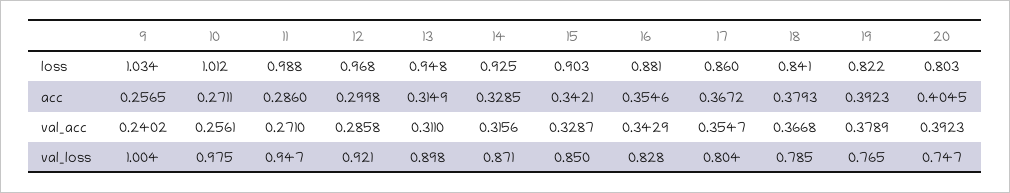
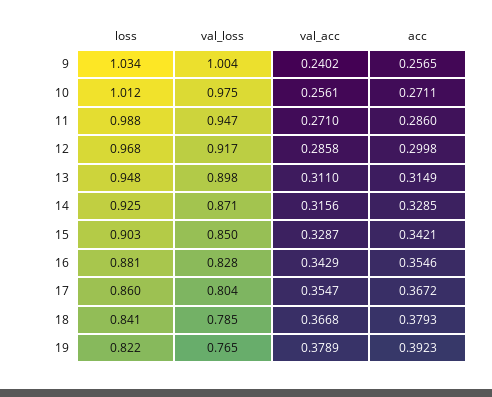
20, loss: 0.803 -> none
20, acc: 0.4045 -> none
20, val_acc: 0.3923 -> none
12, val_loss: 0.921 -> 0.917
20, val_loss: 0.747 -> none

